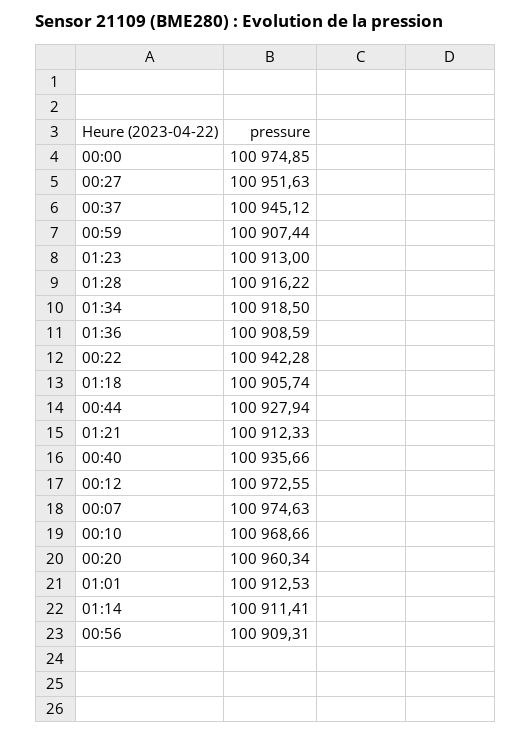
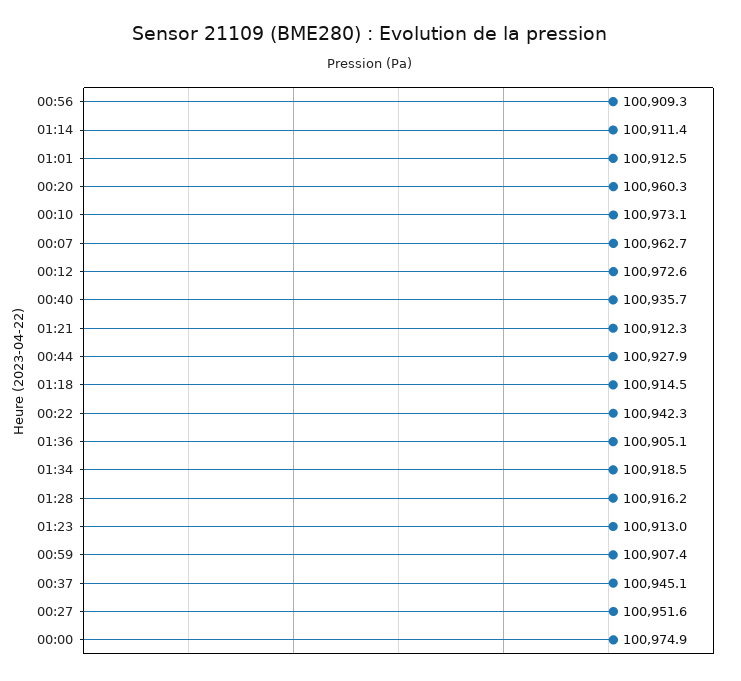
01:36: 100908.59 -> 100905.1
01:18: 100905.74 -> 100914.5
00:07: 100974.63 -> 100962.7
00:10: 100968.66 -> 100973.1

